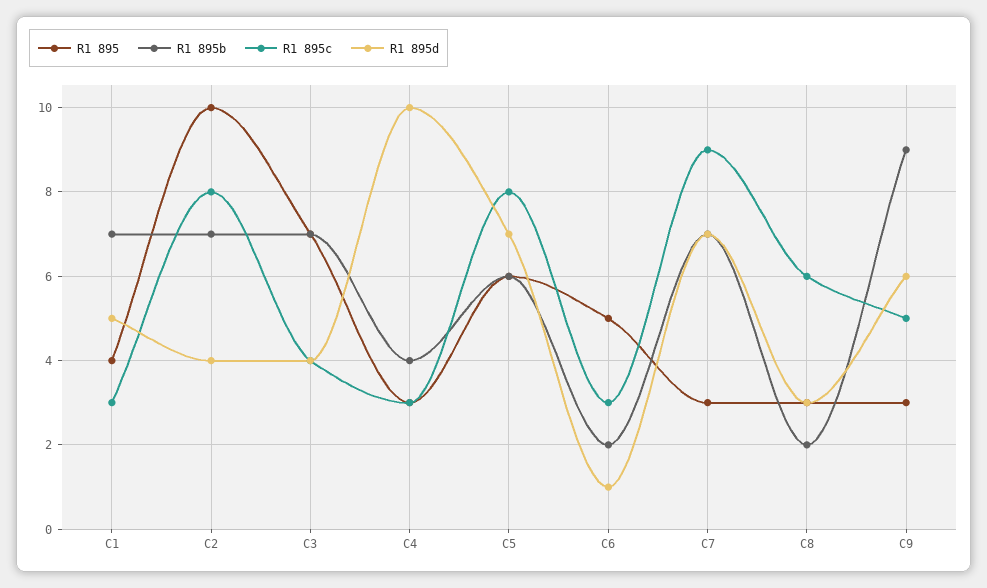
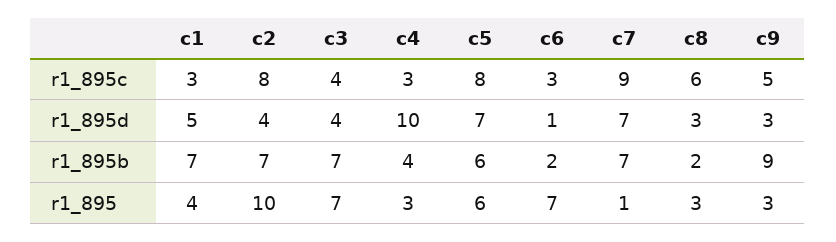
R1 895, C6: 5 -> 7
R1 895, C7: 3 -> 1
R1 895d, C9: 6 -> 3

